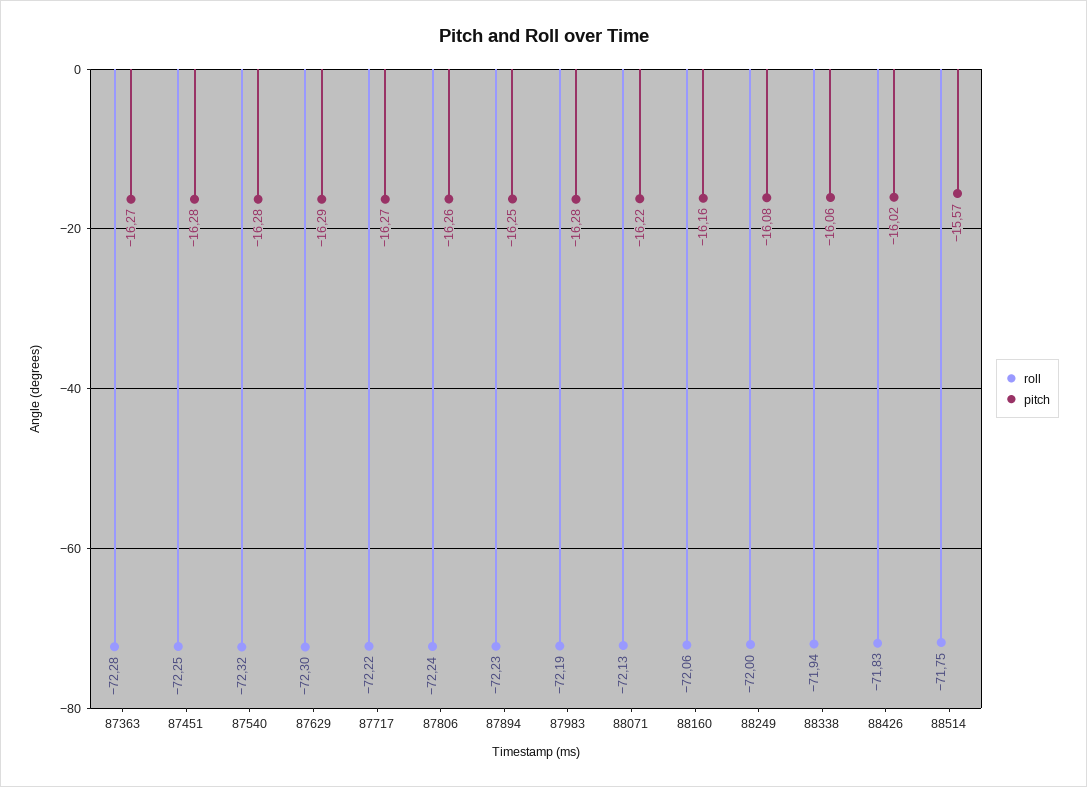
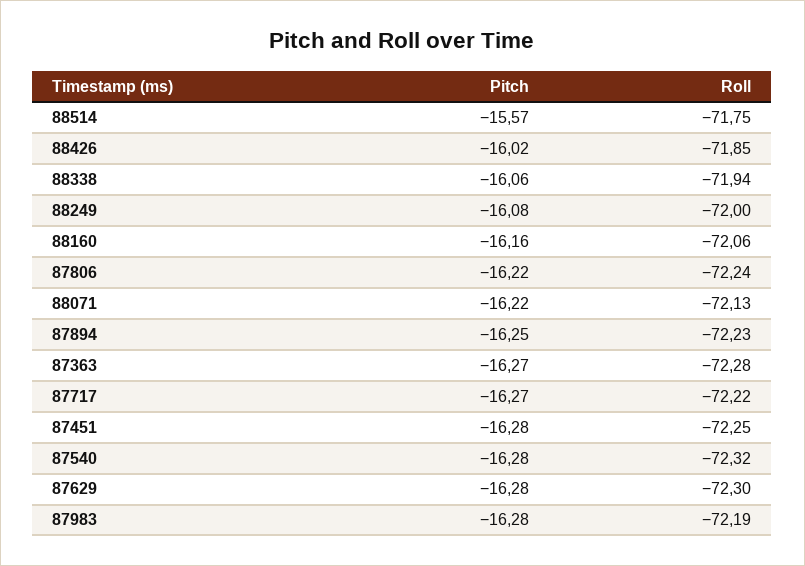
pitch, 87629: -16.29 -> -16.28
pitch, 87806: -16.26 -> -16.22
roll, 88426: -71.83 -> -71.85

